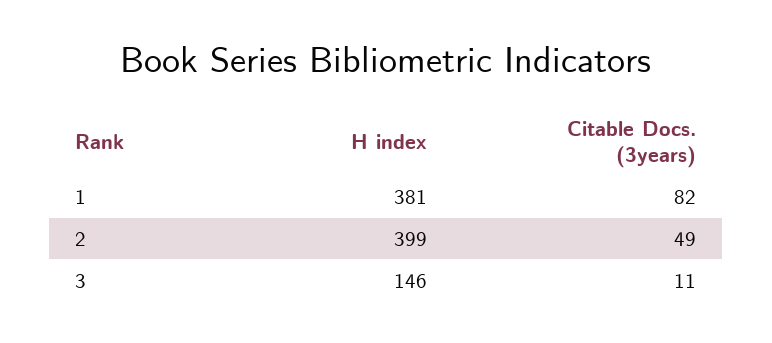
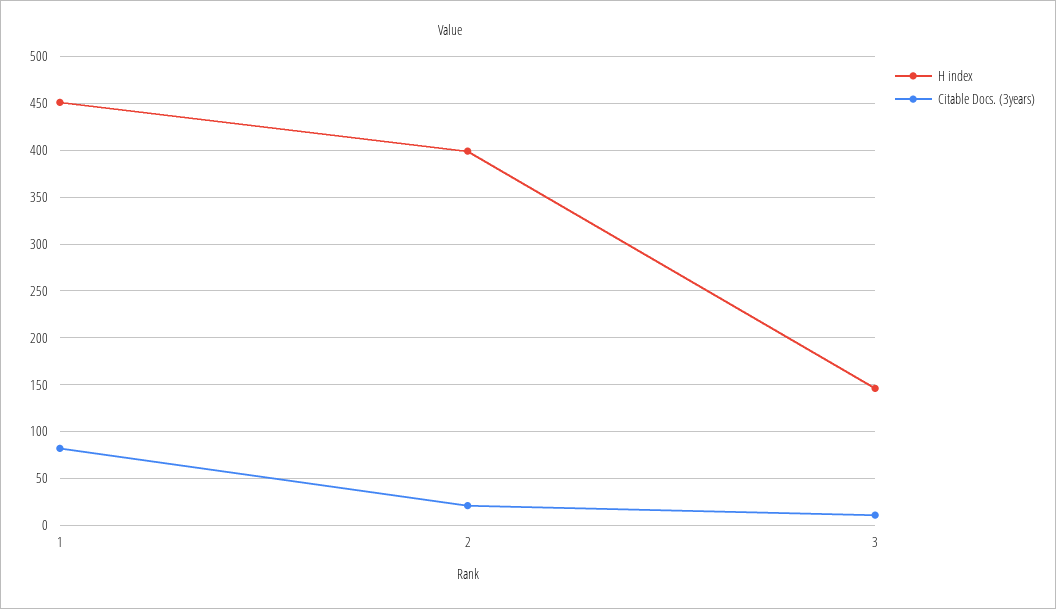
H index, 1: 381 -> 450
Citable Docs. (3years), 2: 49 -> 20

